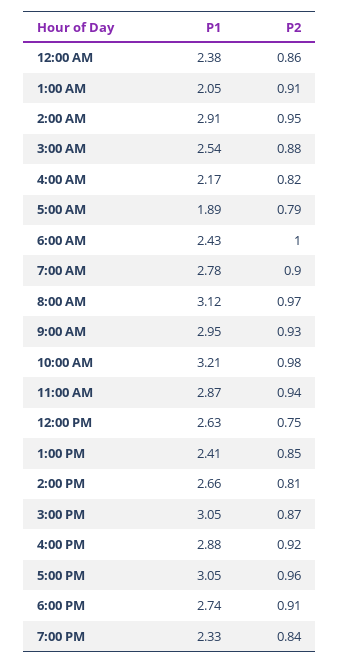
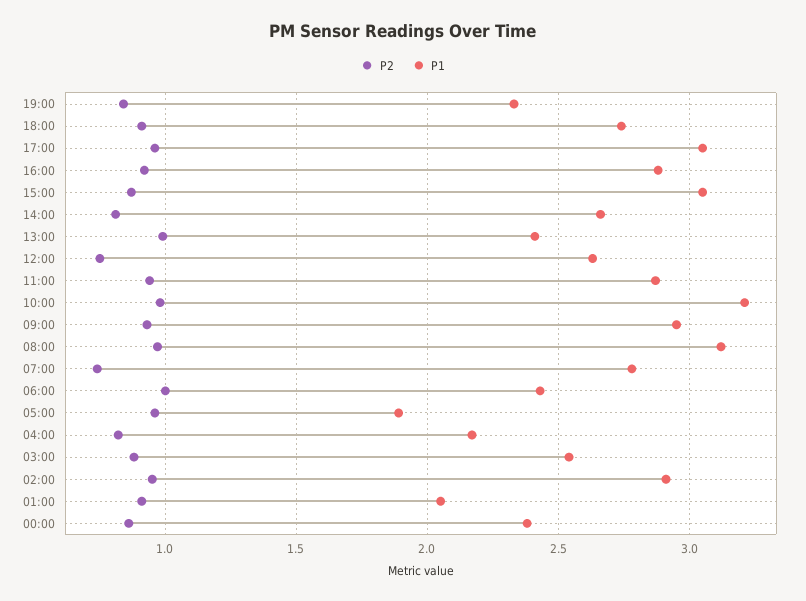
P2, 5:00 AM: 0.79 -> 0.95
P2, 7:00 AM: 0.9 -> 0.75
P2, 1:00 PM: 0.85 -> 1

